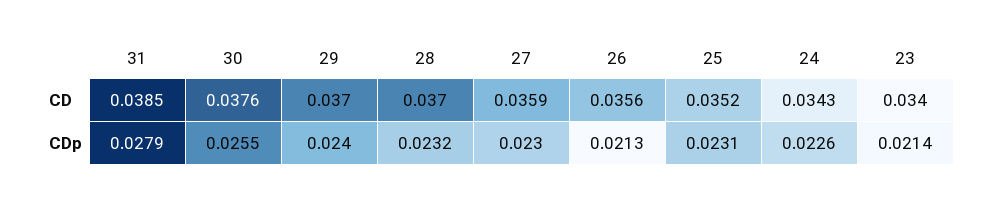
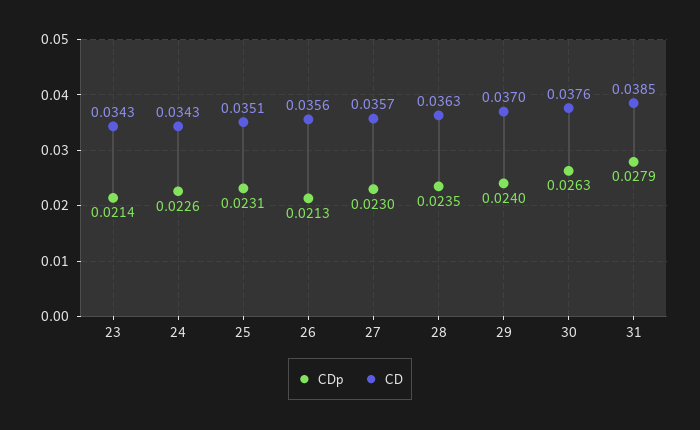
CD, 28: 0.037 -> 0.0363
CD, 27: 0.0359 -> 0.0357
CD, 25: 0.0352 -> 0.0351
CD, 23: 0.034 -> 0.0343
CDp, 30: 0.0255 -> 0.0263
CDp, 28: 0.0232 -> 0.0235

